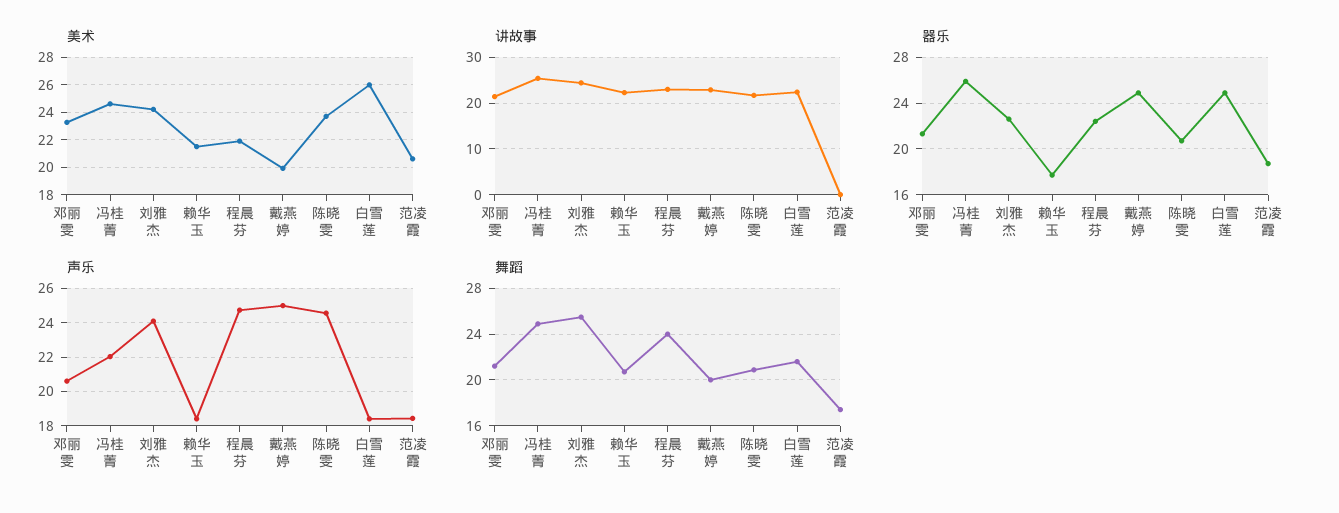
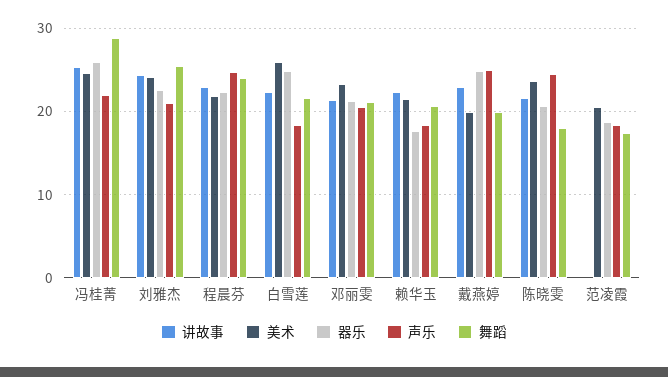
声乐, 刘雅杰: 24 -> 21
舞蹈, 冯桂菁: 25 -> 29
舞蹈, 陈晓雯: 21 -> 18

